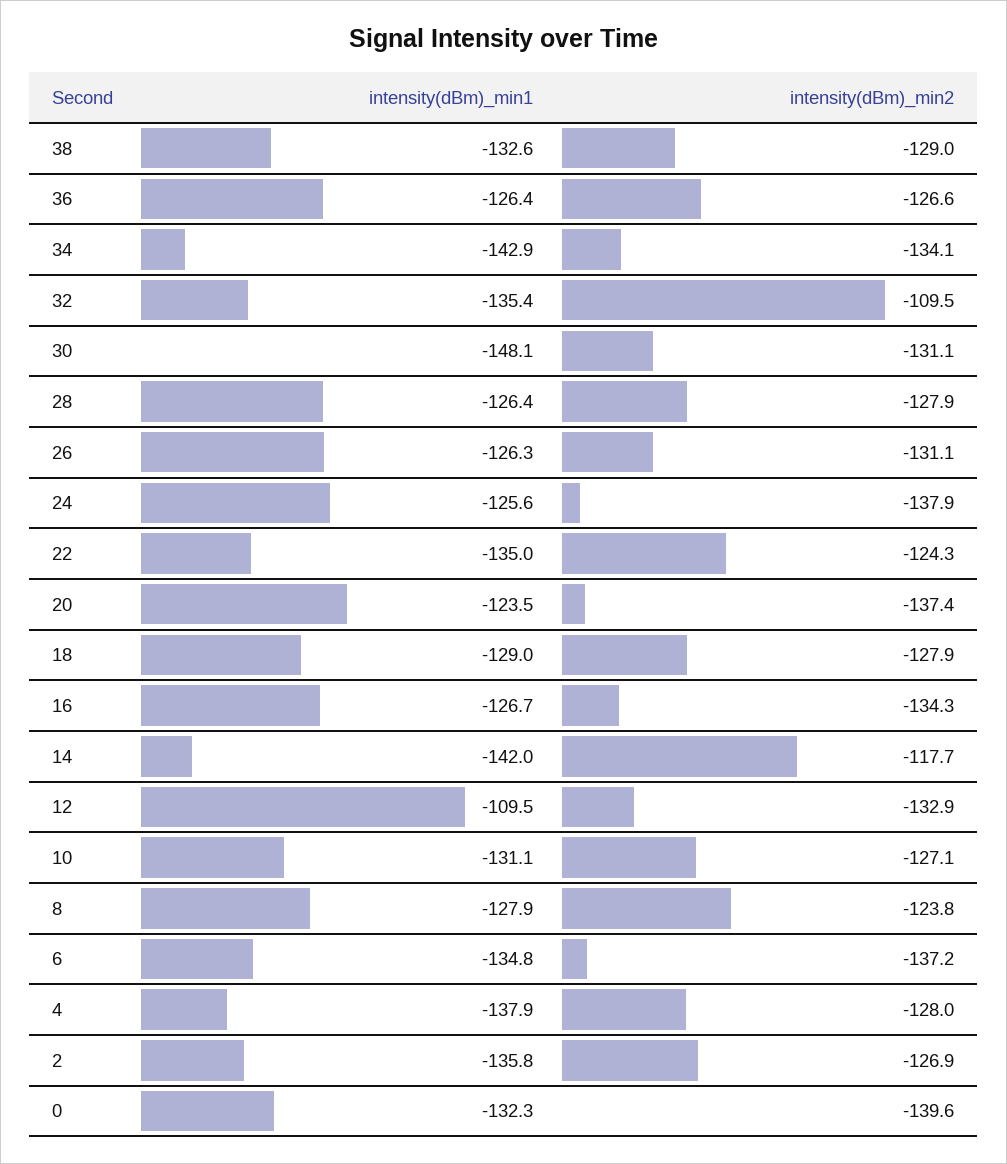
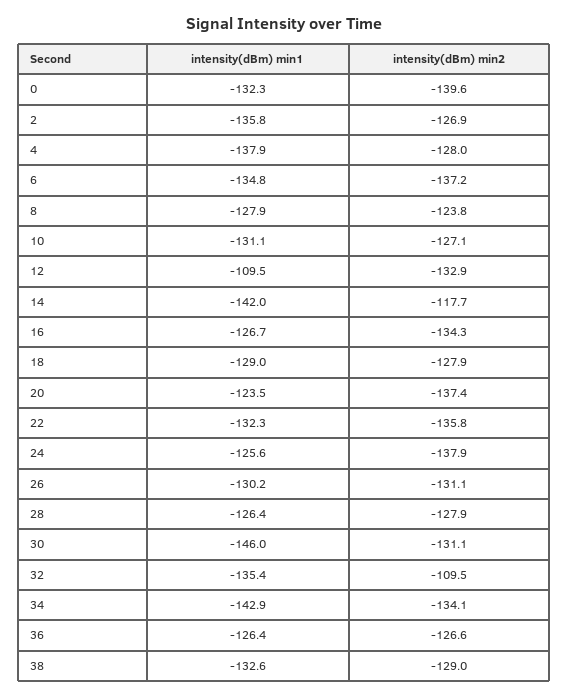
intensity(dBm)_min1, 30: -148.1 -> -146
intensity(dBm)_min1, 26: -126.3 -> -130.2
intensity(dBm)_min1, 22: -135 -> -132.3
intensity(dBm)_min2, 22: -124.3 -> -135.8

